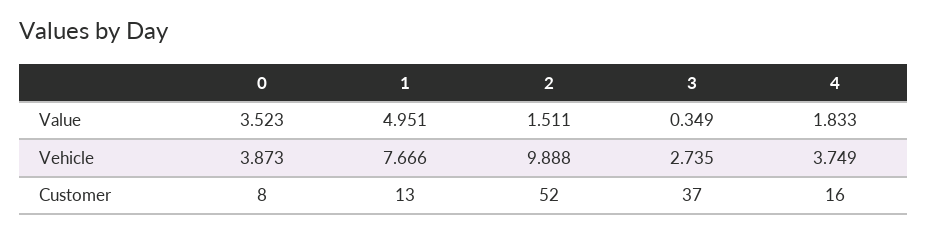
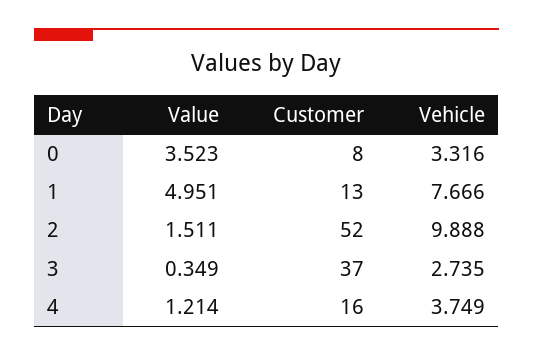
4, Value: 1.833 -> 1.214
0, Vehicle: 3.873 -> 3.316

